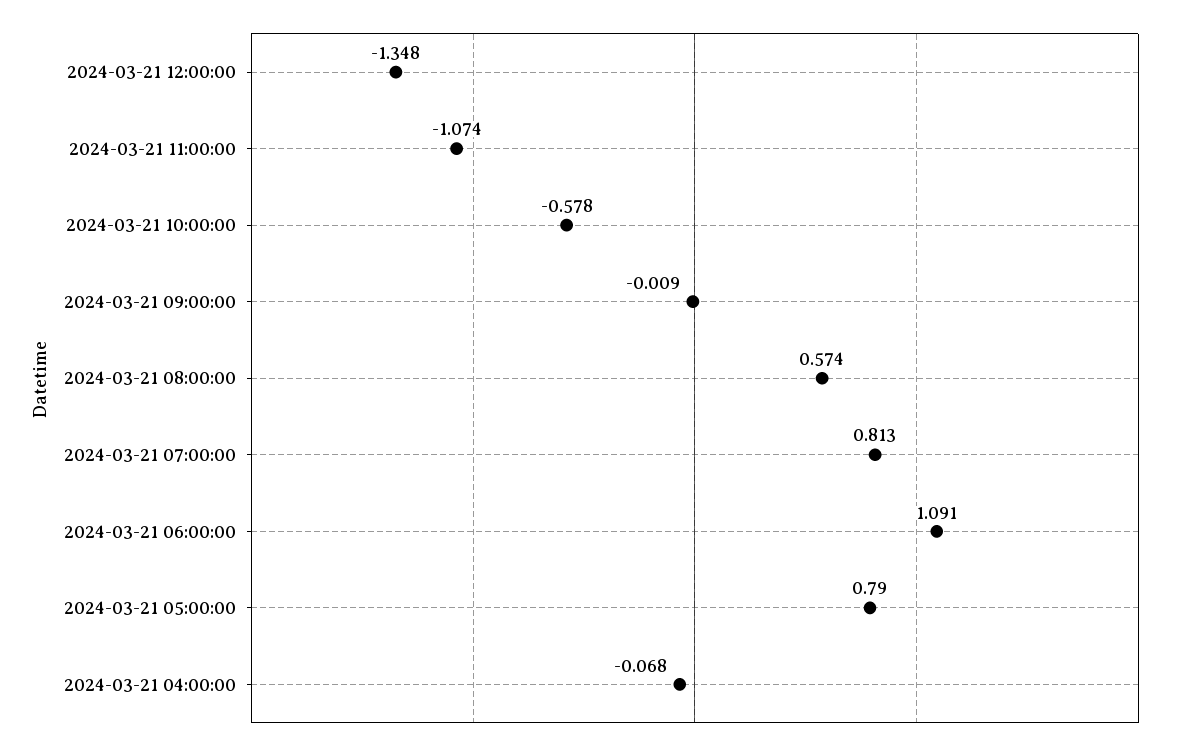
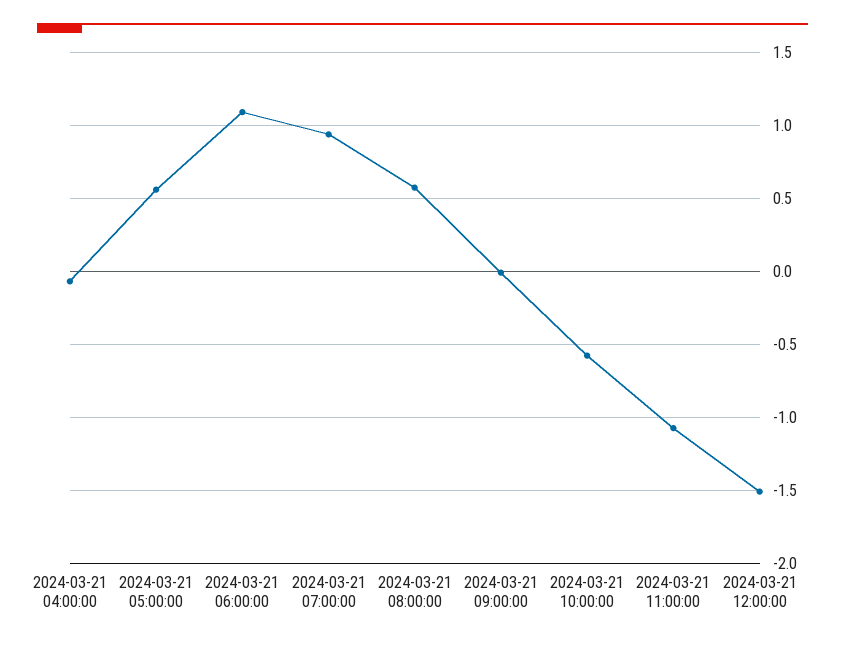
2024-03-21 12:00:00: -1.348 -> -1.5
2024-03-21 07:00:00: 0.813 -> 0.95
2024-03-21 05:00:00: 0.79 -> 0.55

